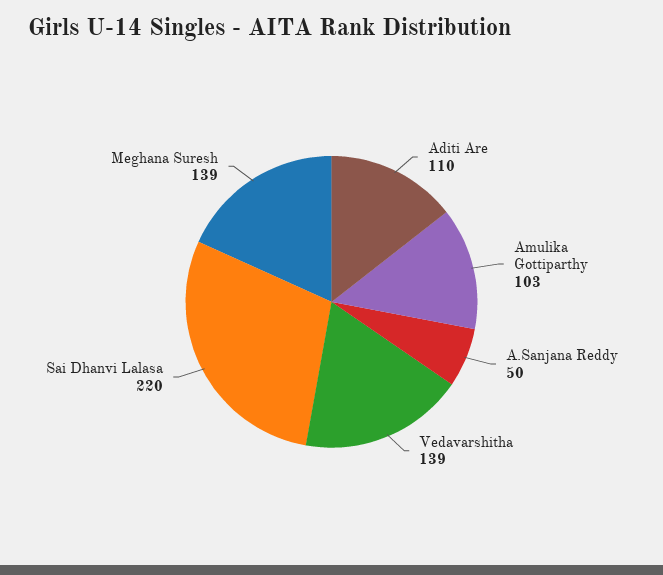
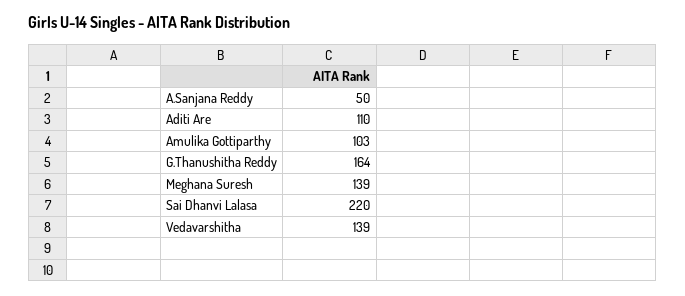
G.Thanushitha Reddy: none -> 164

